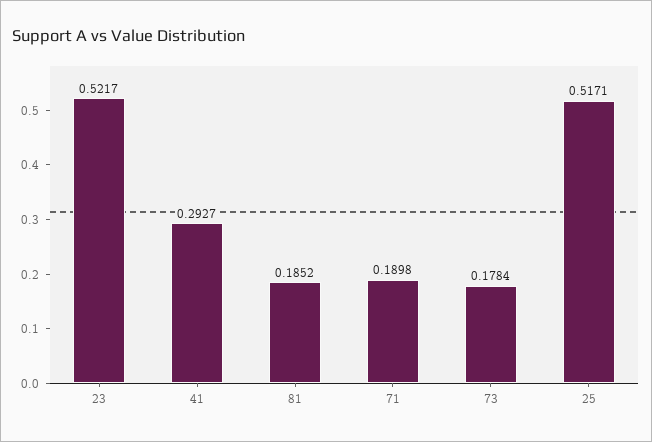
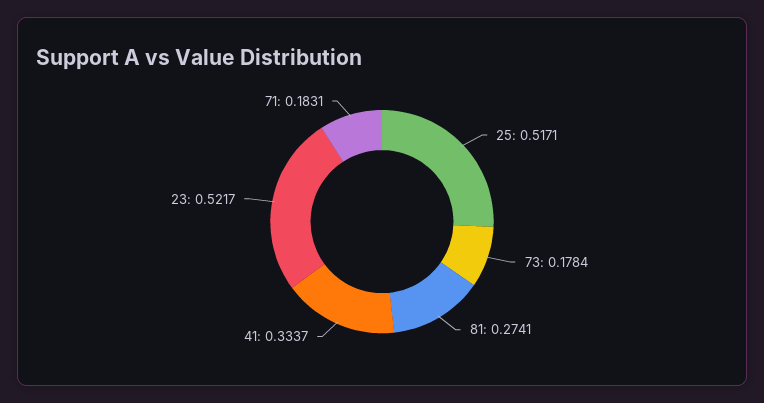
41: 0.2927 -> 0.3337
81: 0.1852 -> 0.2741
71: 0.1898 -> 0.1831

